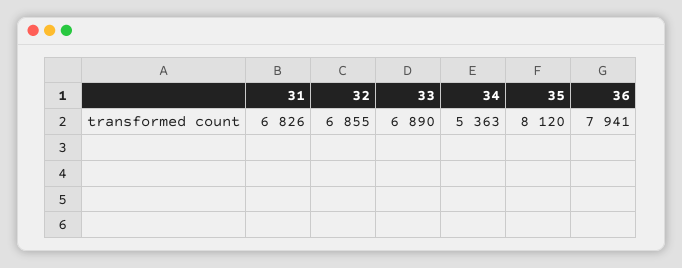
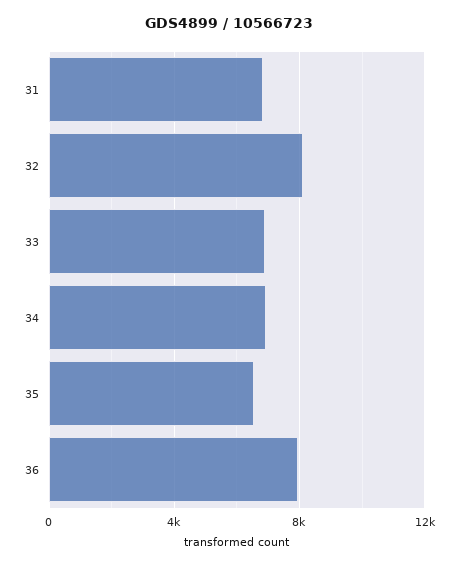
32: 6855 -> 8000
34: 5363 -> 7000
35: 8120 -> 6500

